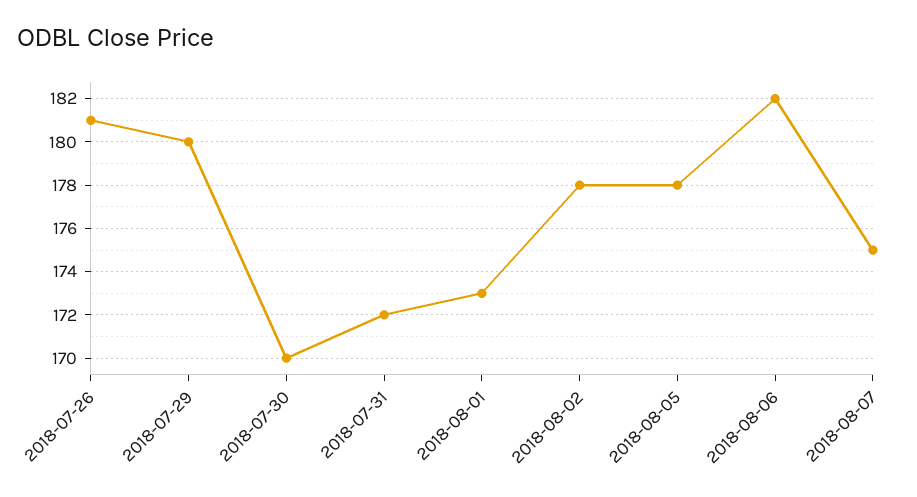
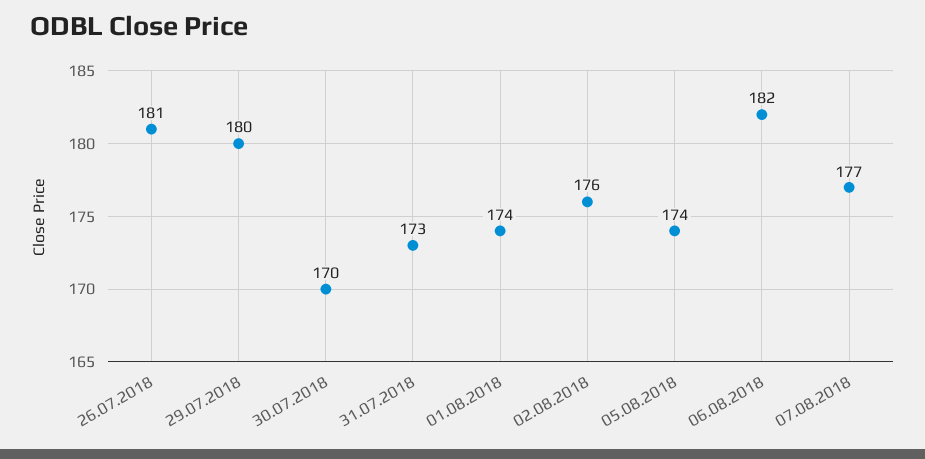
2018-07-31: 172 -> 173
2018-08-01: 173 -> 174
2018-08-02: 178 -> 176
2018-08-05: 178 -> 174
2018-08-07: 175 -> 177

